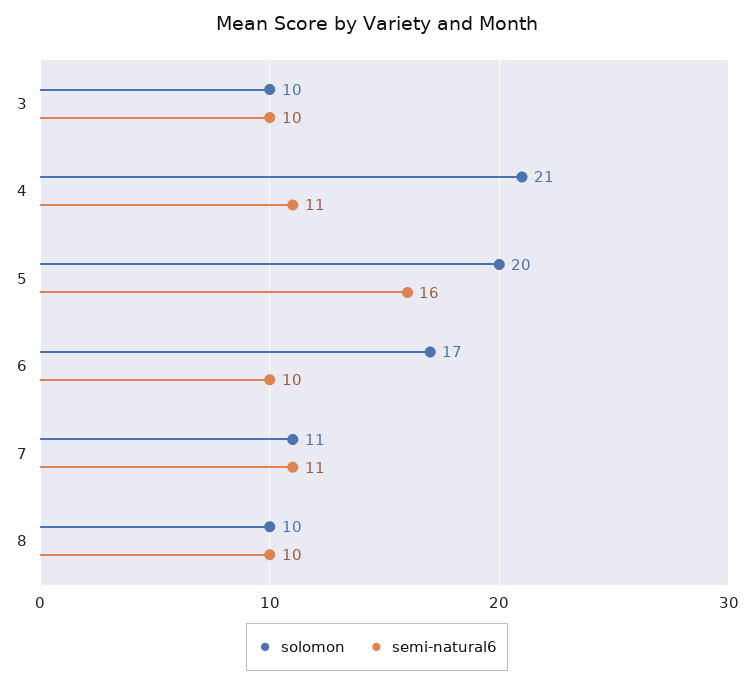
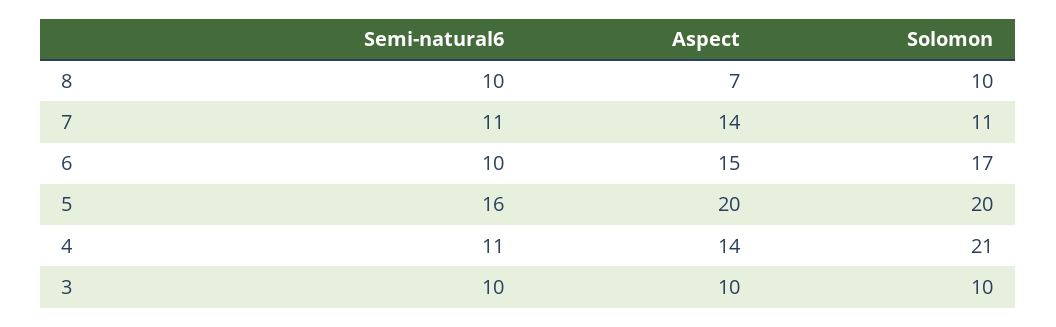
Aspect, 8: none -> 7
Aspect, 7: none -> 14
Aspect, 6: none -> 15
Aspect, 5: none -> 20
Aspect, 4: none -> 14
Aspect, 3: none -> 10

